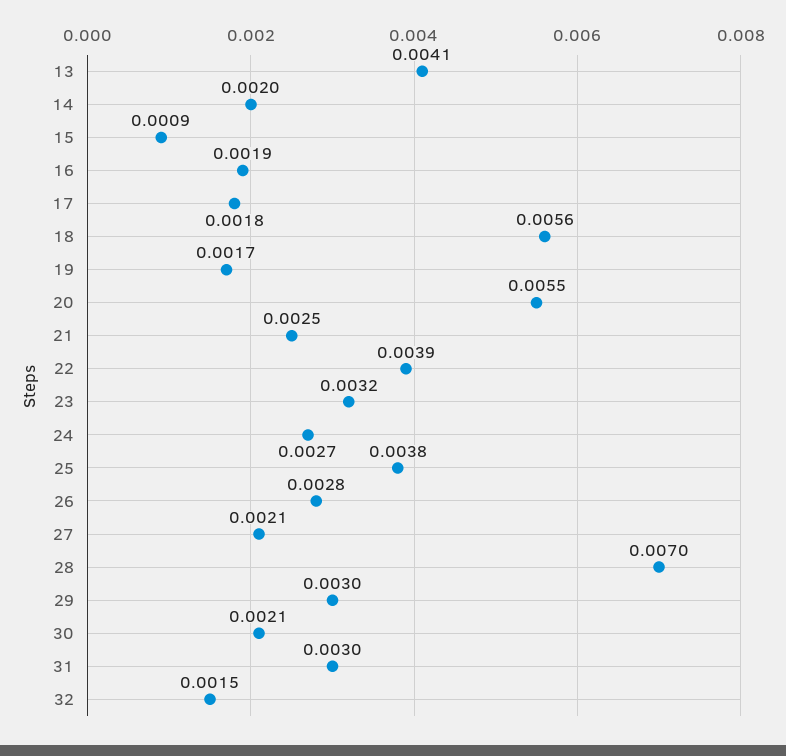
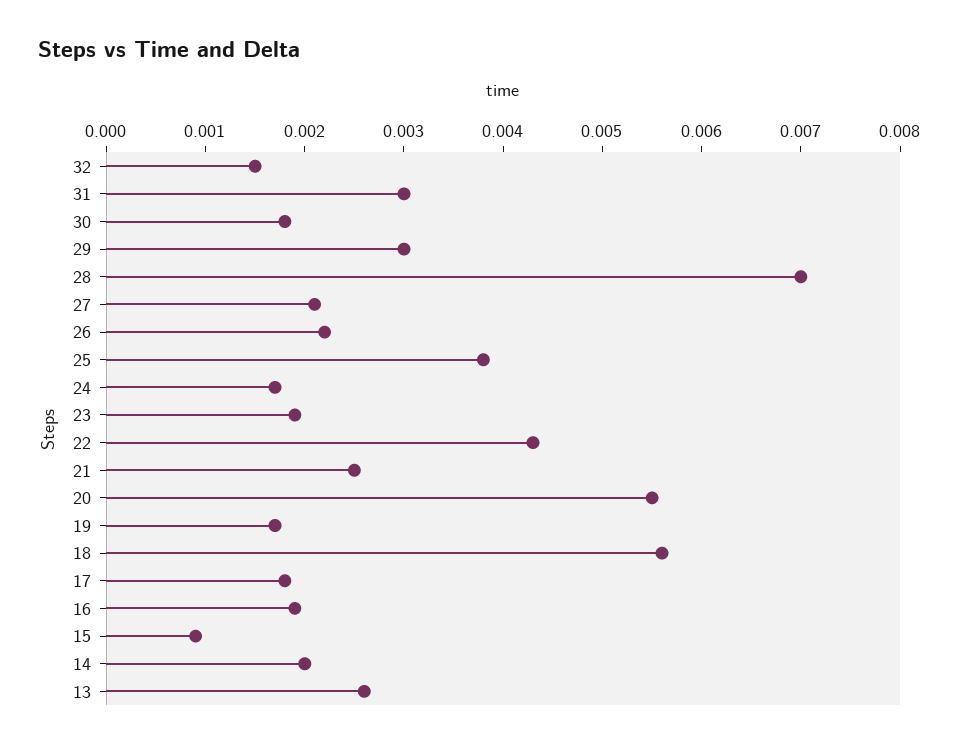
13: 0.0041 -> 0.0026
22: 0.0039 -> 0.0043
23: 0.0032 -> 0.0019
24: 0.0027 -> 0.0017
26: 0.0028 -> 0.0022
30: 0.0021 -> 0.0018

